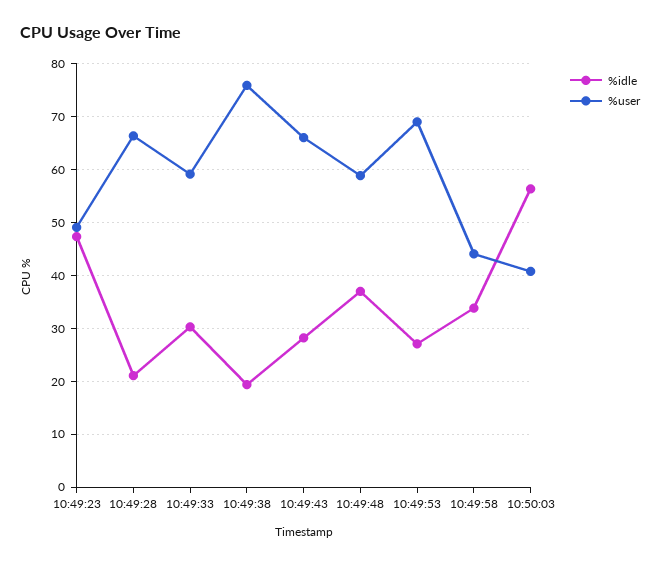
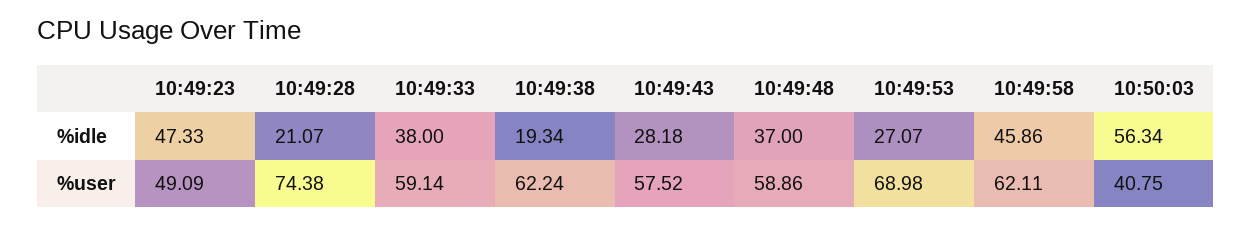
%user, 10:49:28: 66 -> 74.38
%idle, 10:49:33: 30 -> 38
%user, 10:49:38: 76 -> 62.24
%user, 10:49:43: 66 -> 57.52
%idle, 10:49:58: 34 -> 45.86
%user, 10:49:58: 44 -> 62.11

